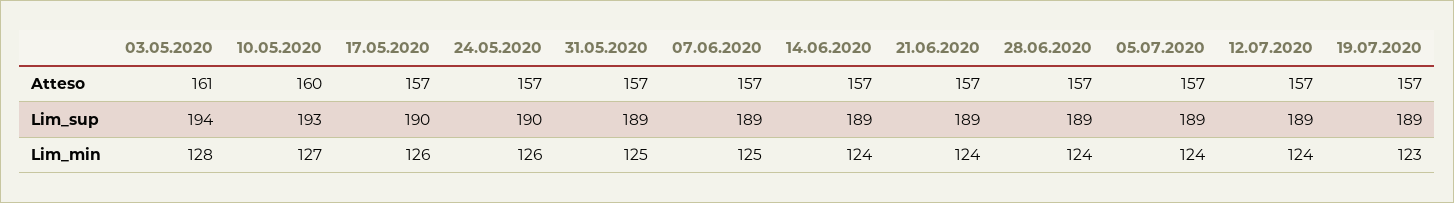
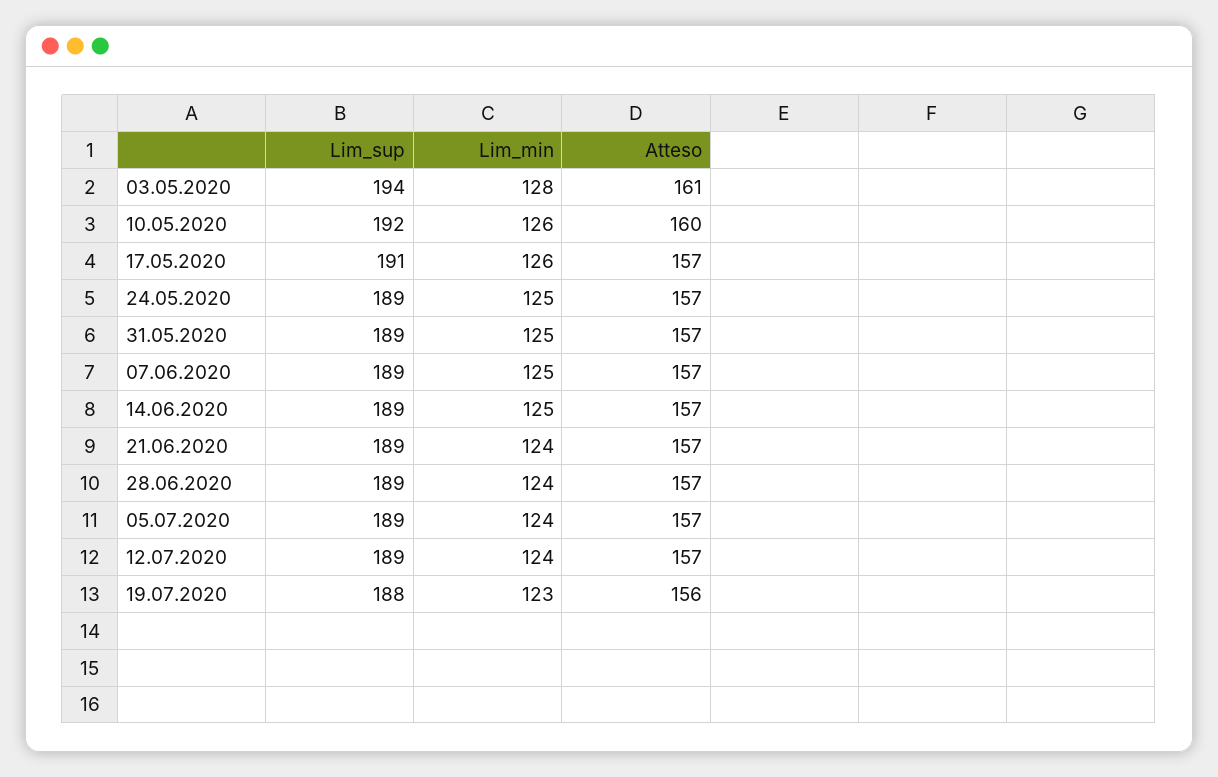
19.07.2020, Atteso: 157 -> 156
10.05.2020, Lim_sup: 193 -> 192
17.05.2020, Lim_sup: 190 -> 191
24.05.2020, Lim_sup: 190 -> 189
19.07.2020, Lim_sup: 189 -> 188
10.05.2020, Lim_min: 127 -> 126
24.05.2020, Lim_min: 126 -> 125
14.06.2020, Lim_min: 124 -> 125

